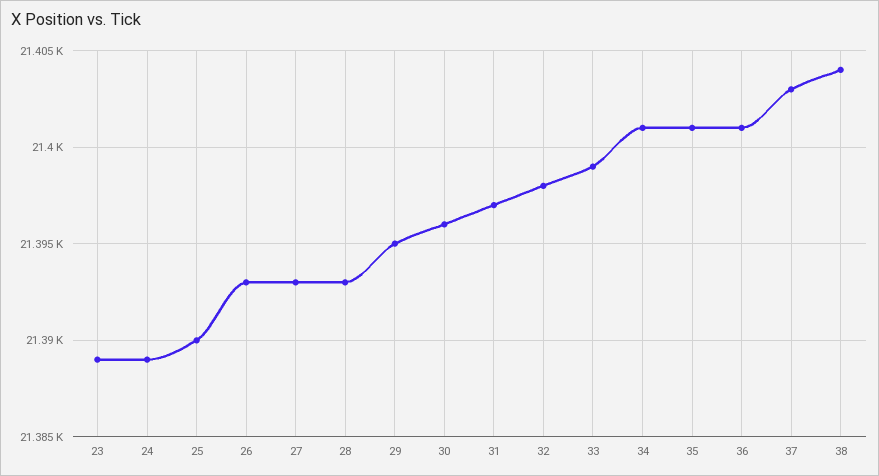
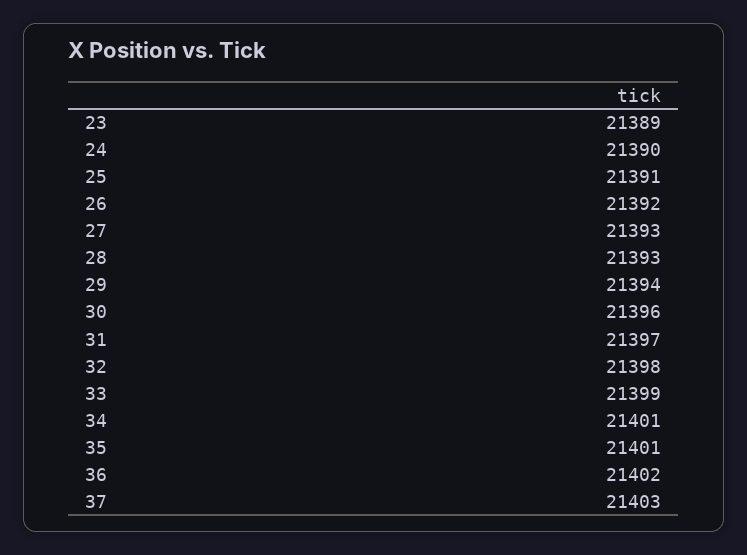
24: 21389 -> 21390
25: 21390 -> 21391
26: 21393 -> 21392
29: 21395 -> 21394
36: 21401 -> 21402
38: 21404 -> none

